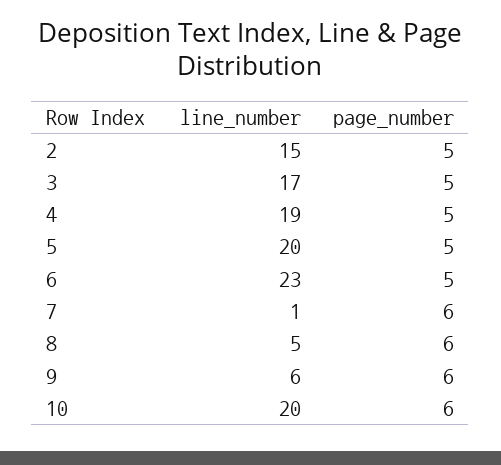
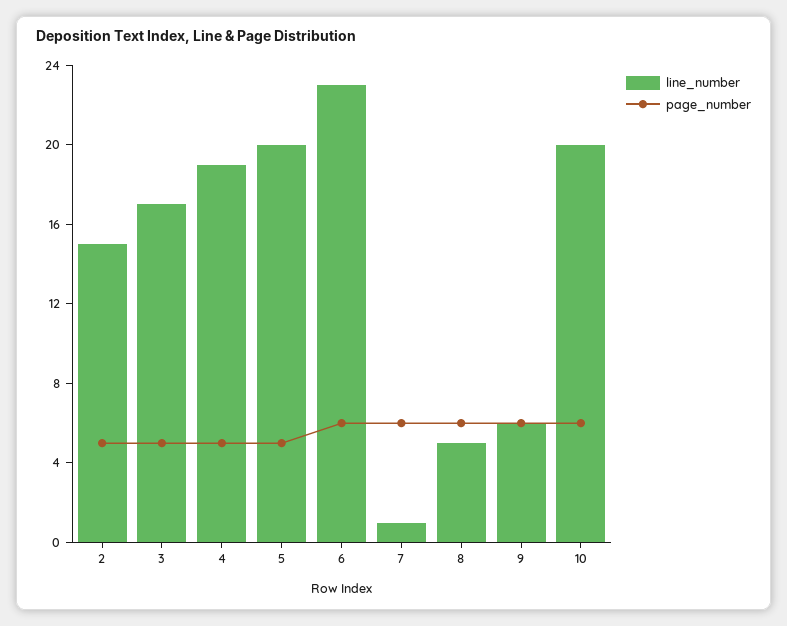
page_number, 6: 5 -> 6

